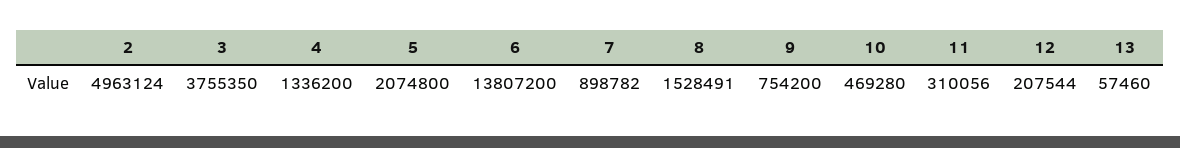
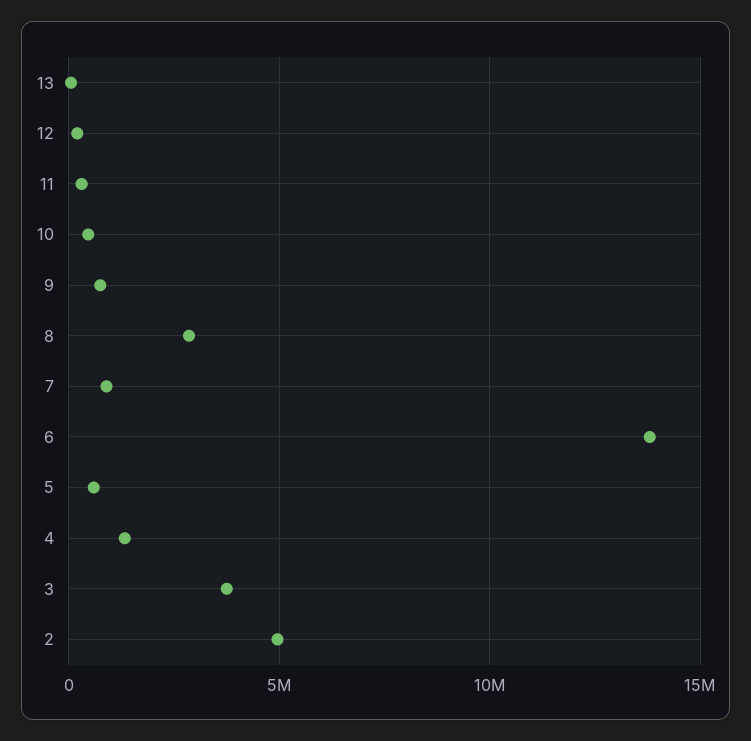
5: 2074800 -> 500000
8: 1528491 -> 3000000

